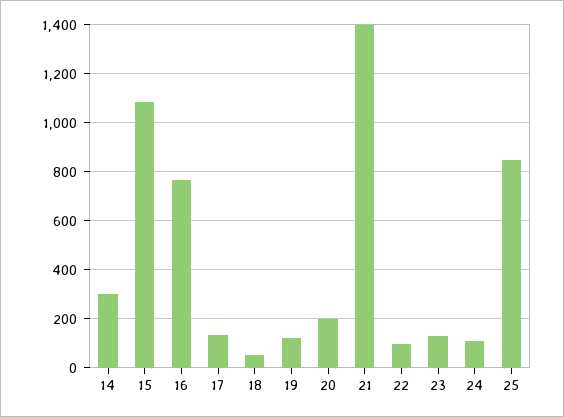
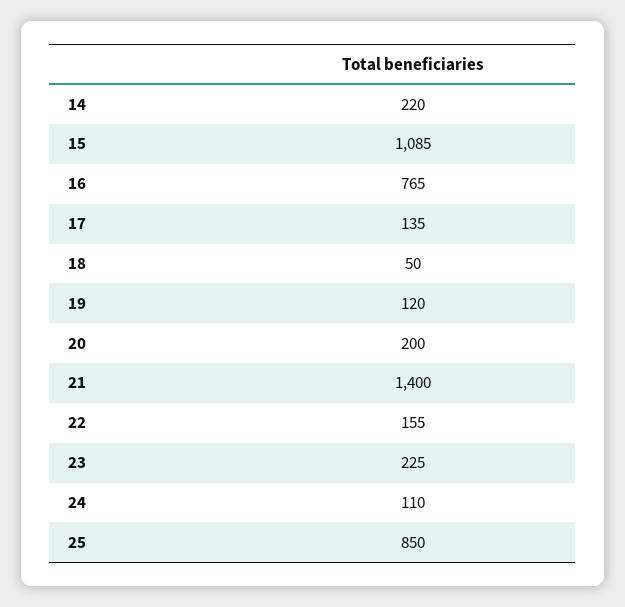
14: 300 -> 220
22: 100 -> 155
23: 125 -> 225

